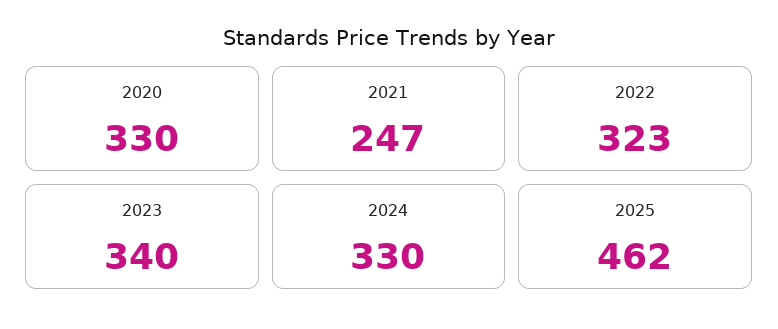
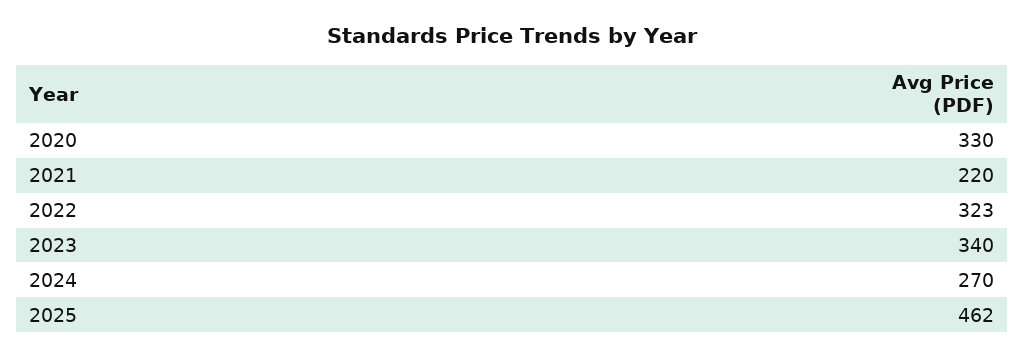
2021: 247 -> 220
2024: 330 -> 270

